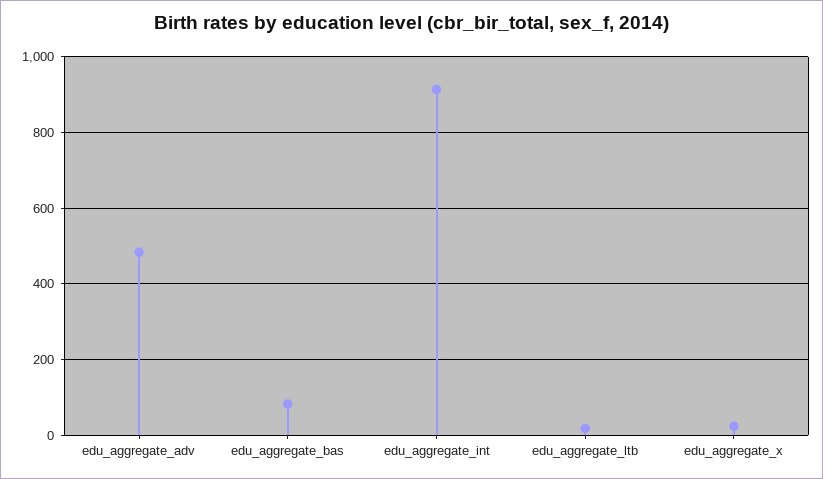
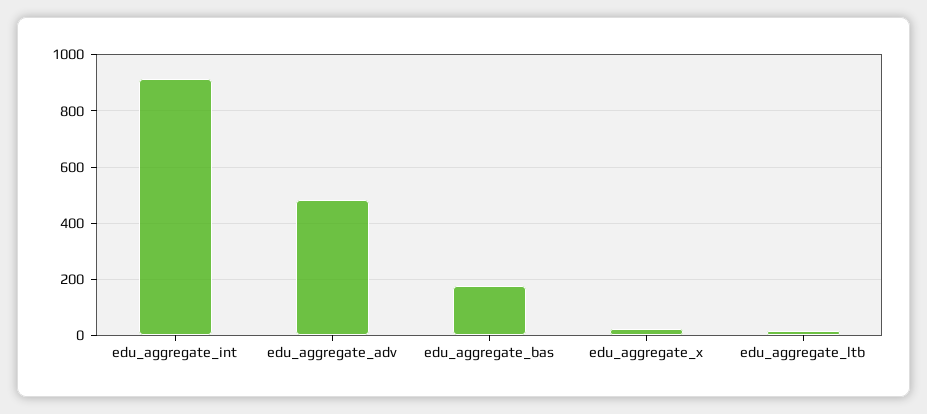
edu_aggregate_bas: 80 -> 175

